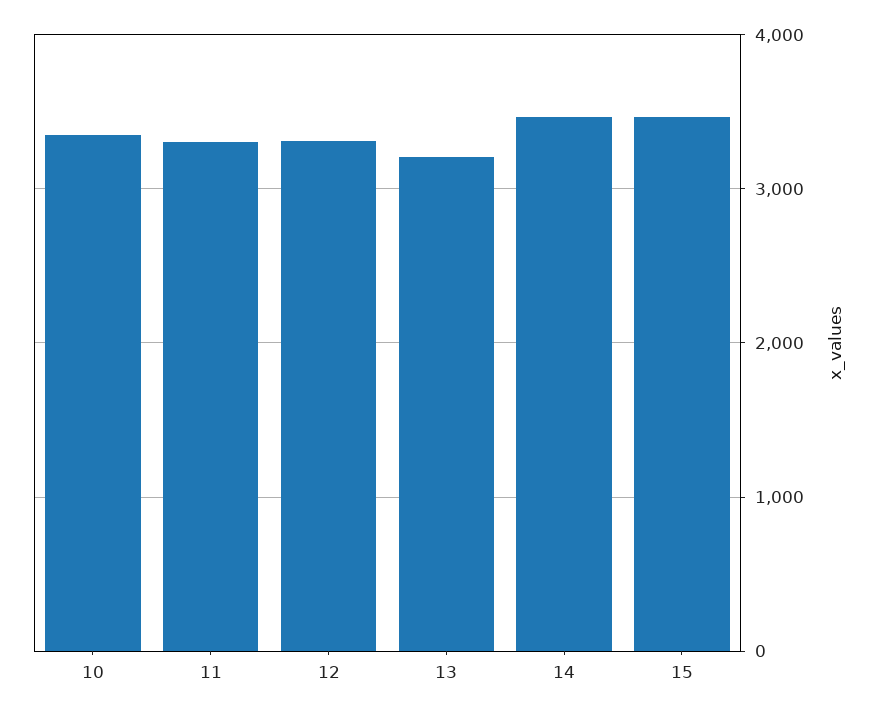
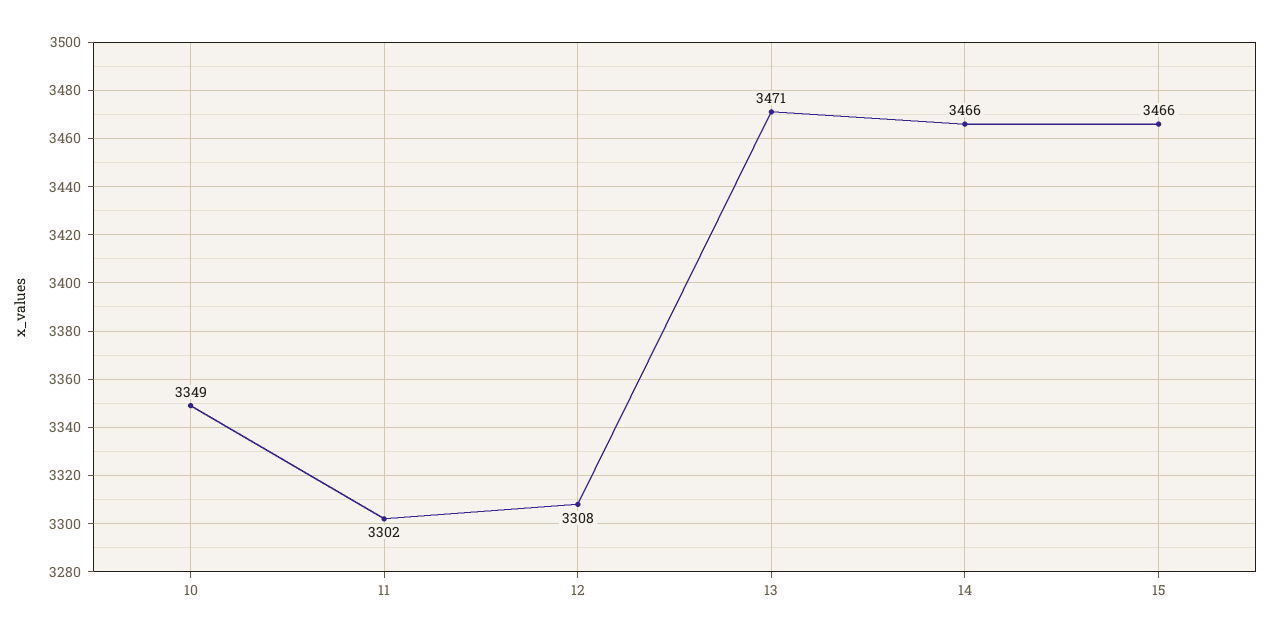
13: 3200 -> 3471

